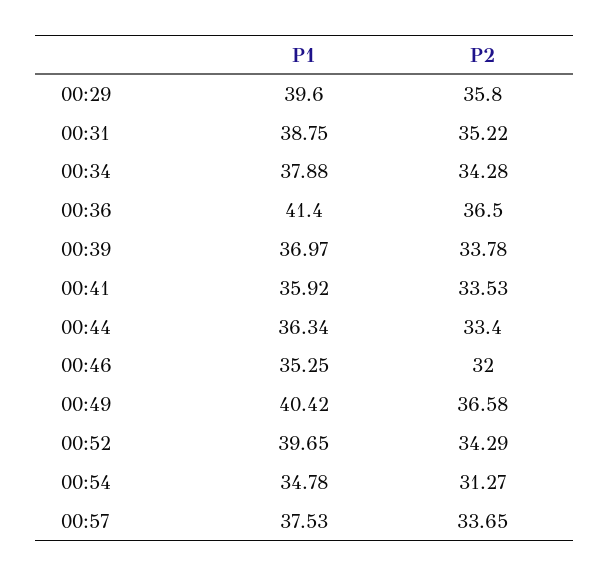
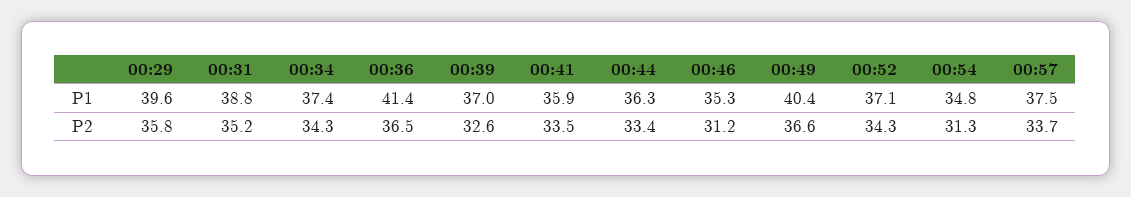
P1, 00:34: 37.88 -> 37.4
P2, 00:39: 33.78 -> 32.6
P2, 00:46: 32 -> 31.2
P1, 00:52: 39.65 -> 37.1

